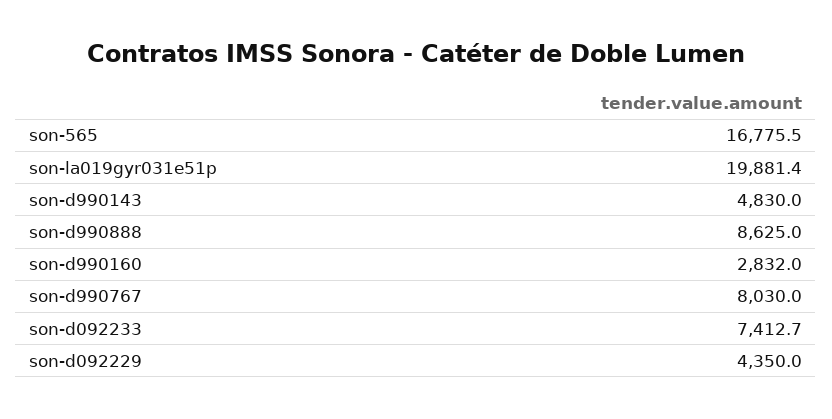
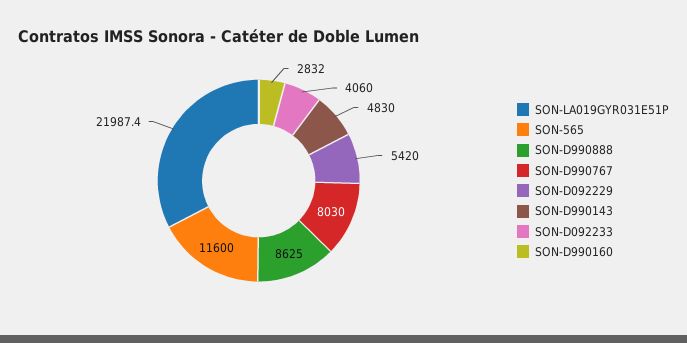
son-565: 16775.5 -> 11600
son-la019gyr031e51p: 19881.4 -> 21987.4
son-d092233: 7412.7 -> 4060
son-d092229: 4350 -> 5420

